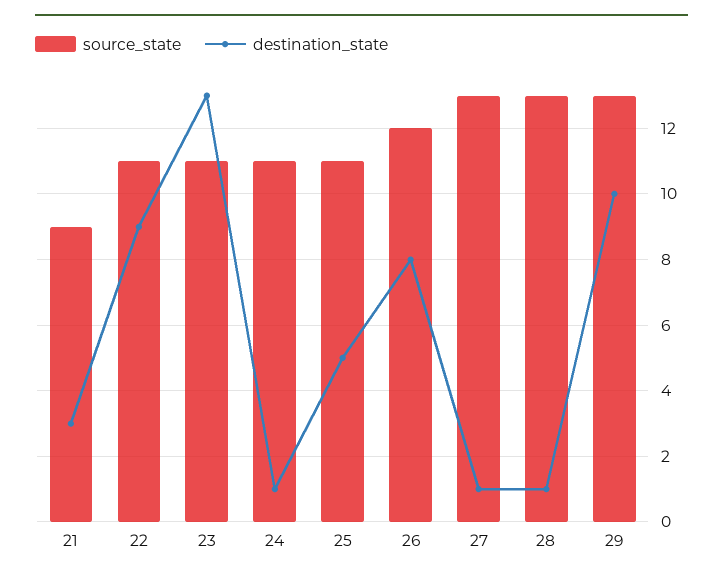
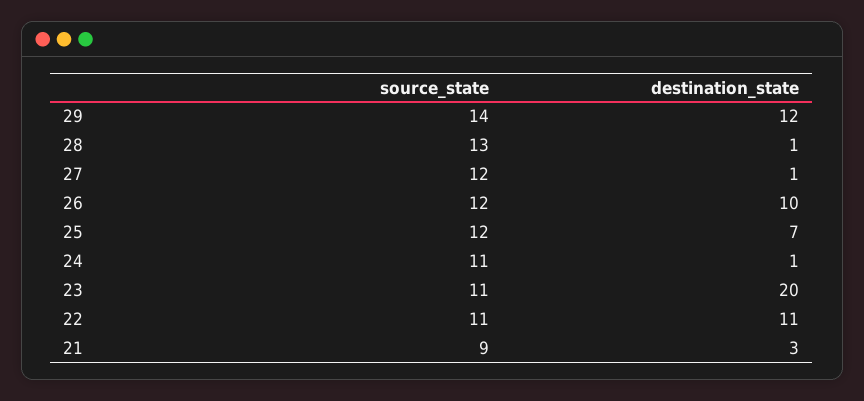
destination_state, 22: 9 -> 11
destination_state, 23: 13 -> 20
source_state, 25: 11 -> 12
destination_state, 25: 5 -> 7
destination_state, 26: 8 -> 10
source_state, 27: 13 -> 12
source_state, 29: 13 -> 14
destination_state, 29: 10 -> 12

